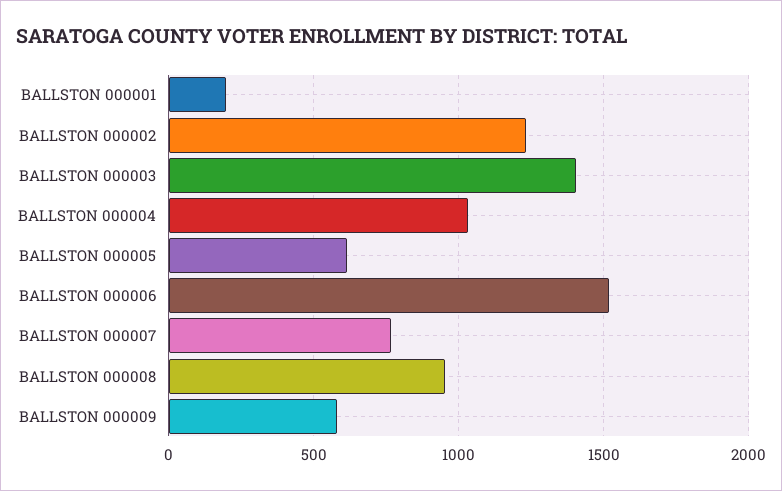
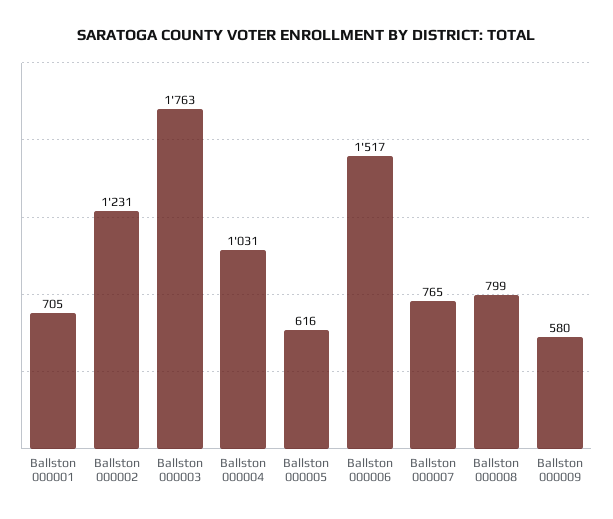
BALLSTON 000001: 200 -> 705
BALLSTON 000003: 1400 -> 1763
BALLSTON 000008: 950 -> 799

